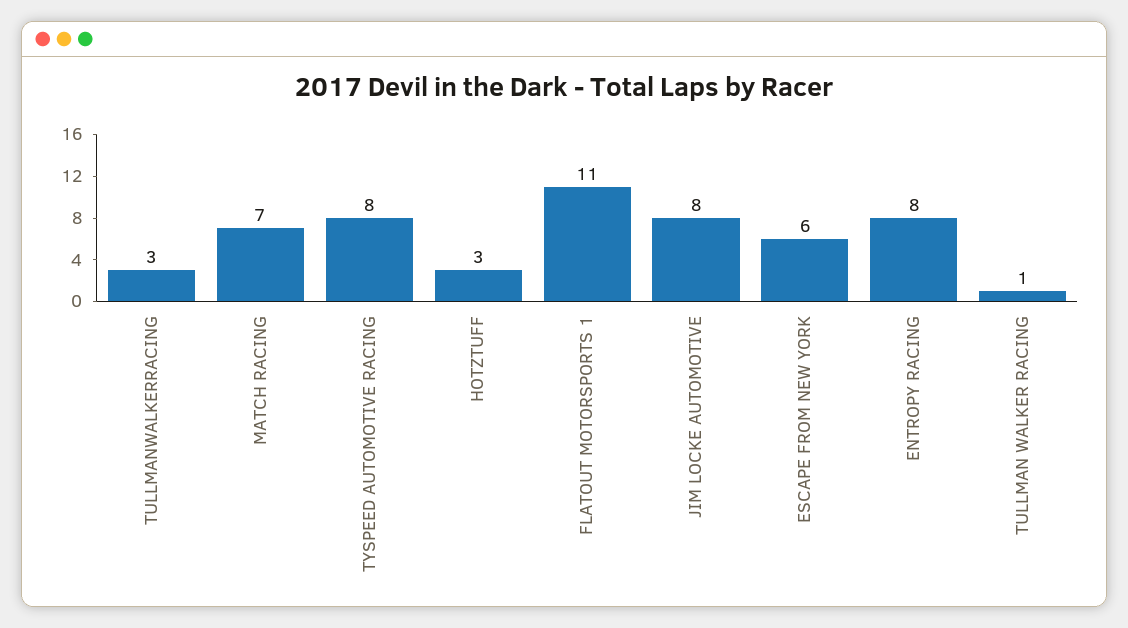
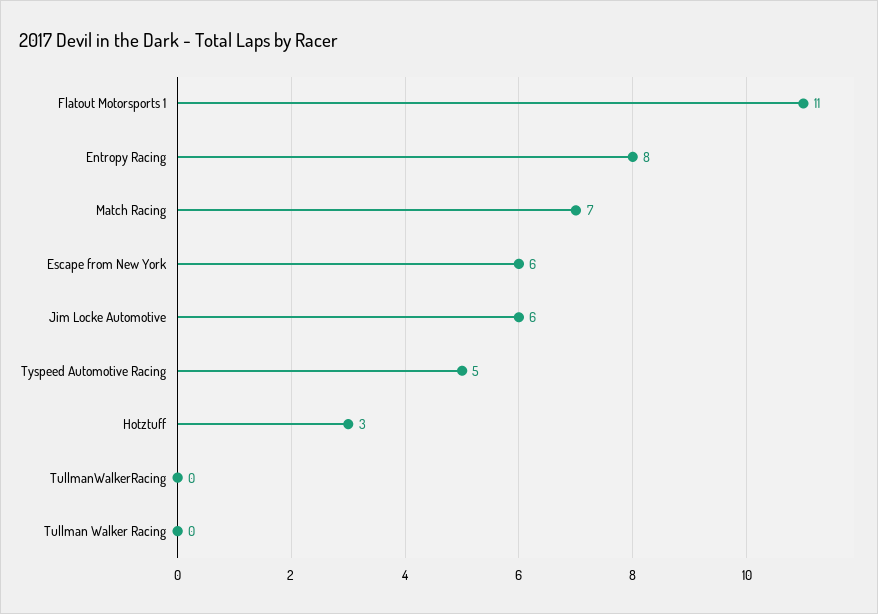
TULLMANWALKERRACING: 3 -> 0
TYSPEED AUTOMOTIVE RACING: 8 -> 5
JIM LOCKE AUTOMOTIVE: 8 -> 6
TULLMAN WALKER RACING: 1 -> 0

